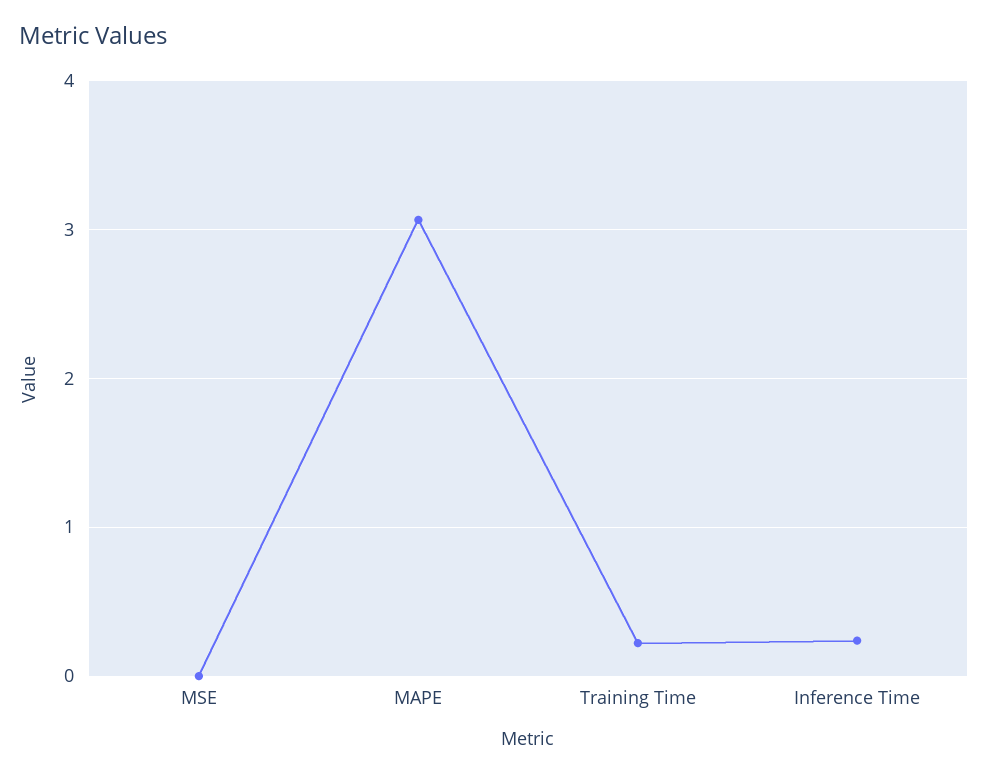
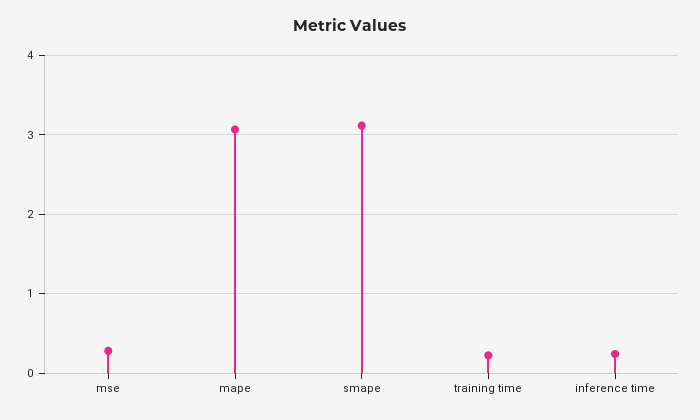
MSE: 0 -> 0.3
smape: none -> 3.1

